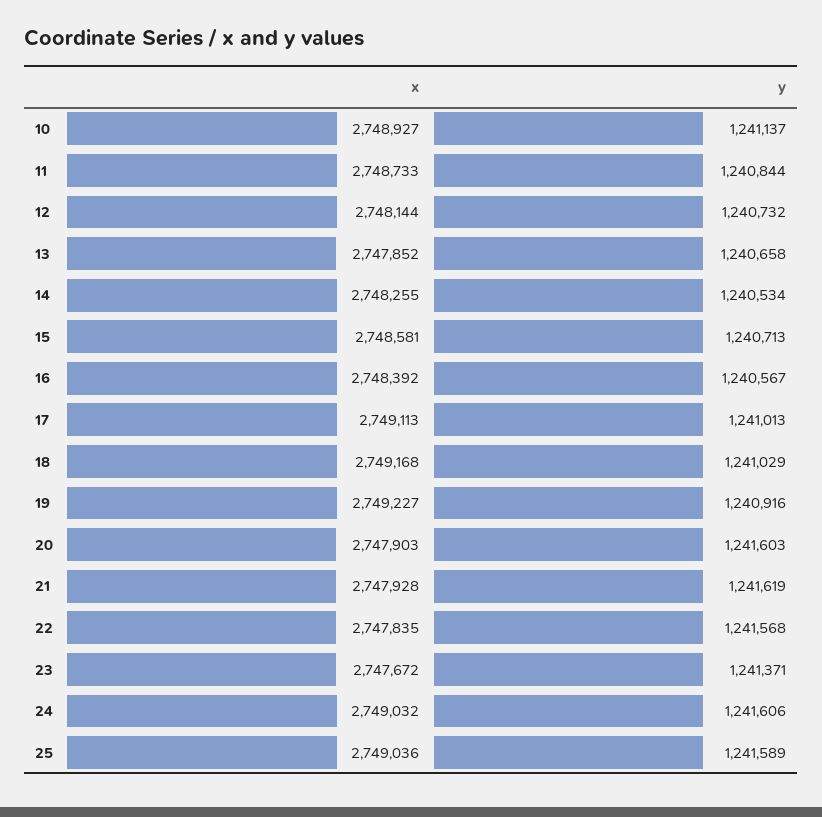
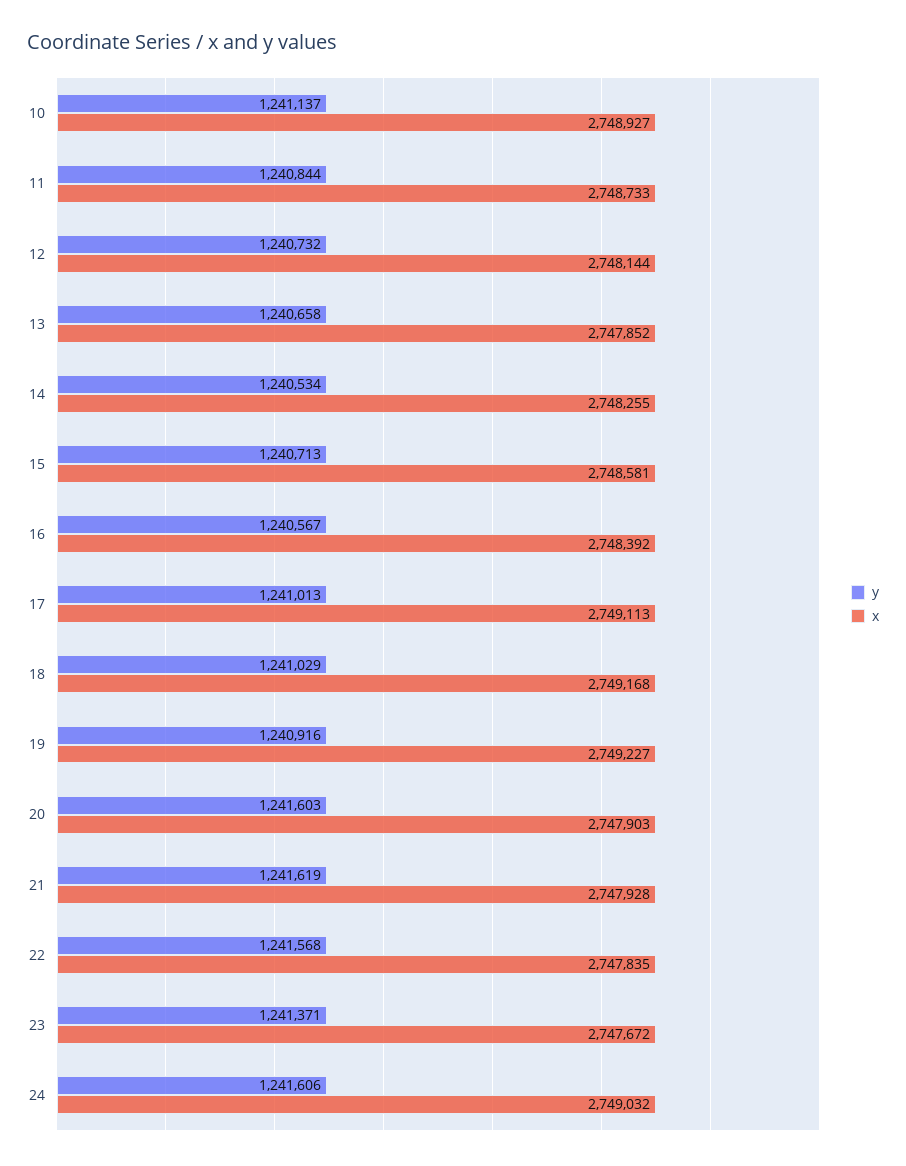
x, 25: 2749036 -> none
y, 25: 1241589 -> none

